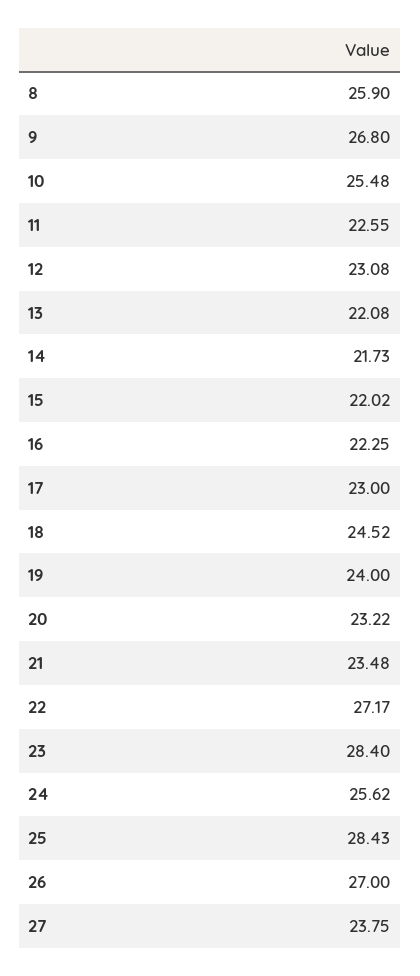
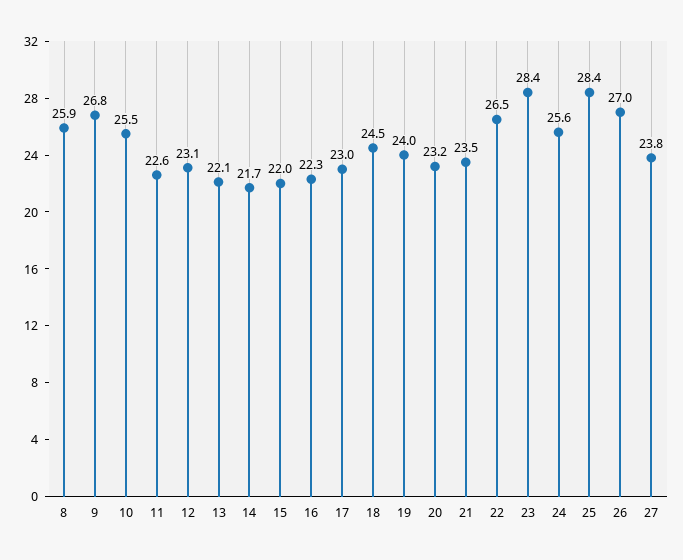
22: 27.17 -> 26.5

